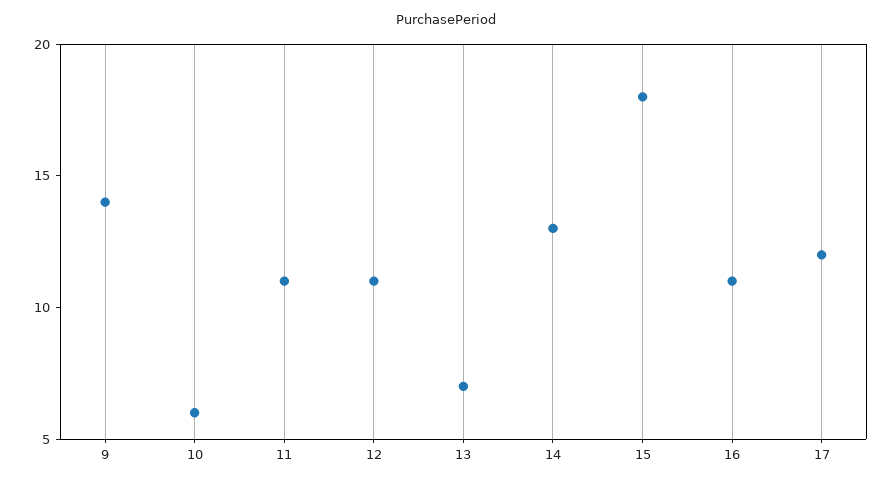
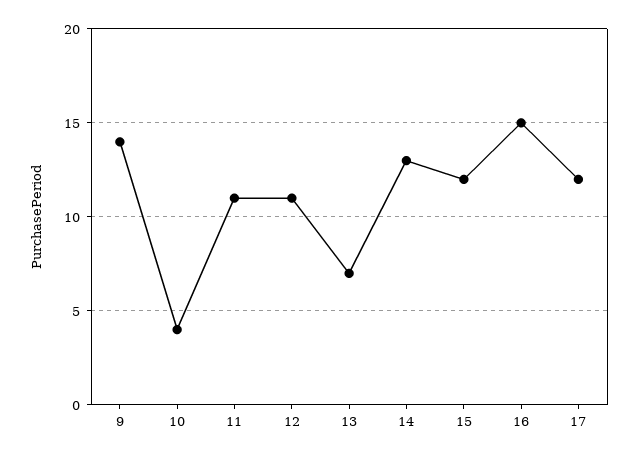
10: 6 -> 4
15: 18 -> 12
16: 11 -> 15

